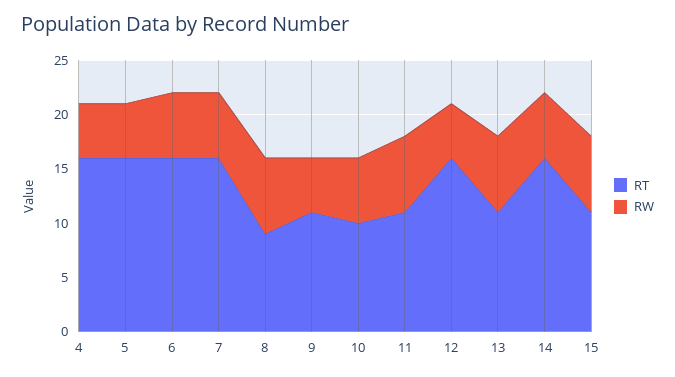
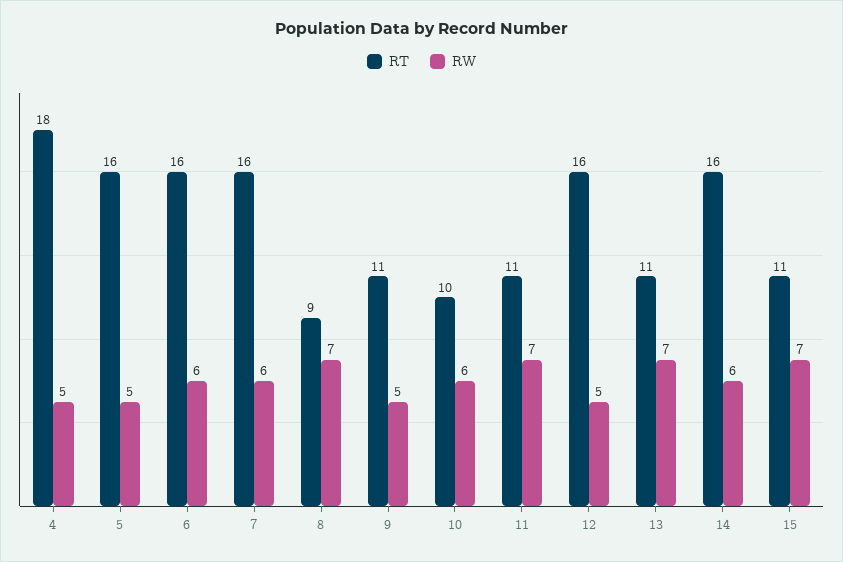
RT, 4: 16 -> 18

